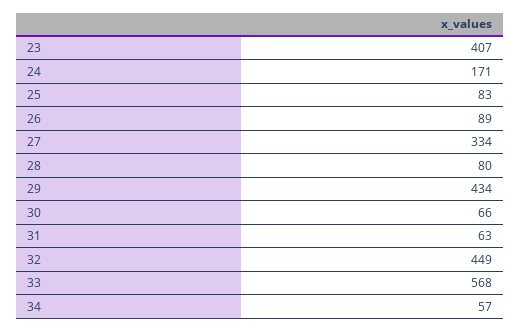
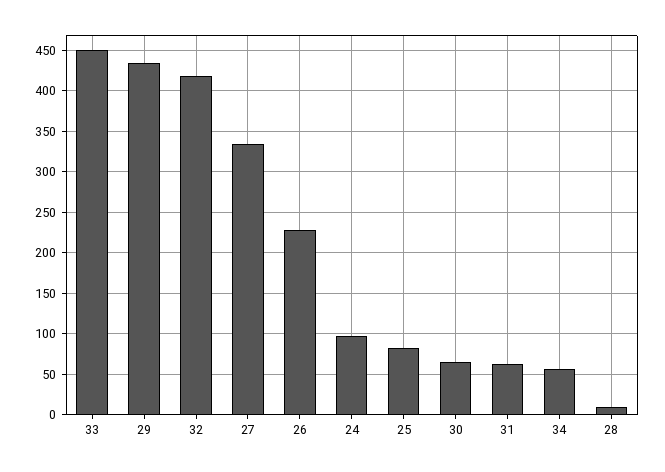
23: 407 -> none
24: 171 -> 100
26: 89 -> 230
28: 80 -> 10
32: 449 -> 420
33: 568 -> 450

